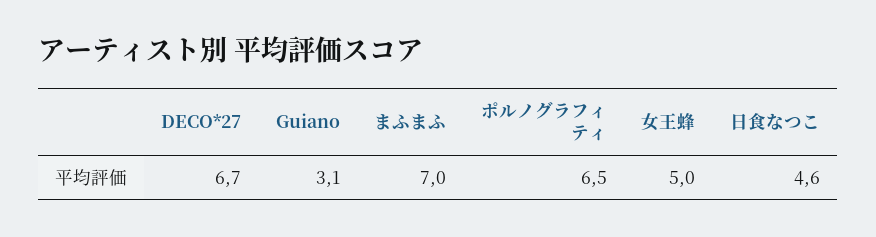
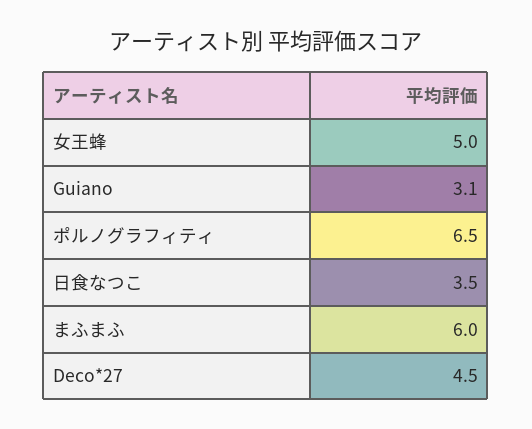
DECO*27: 6.7 -> 4.5
まふまふ: 7 -> 6
日食なつこ: 4.6 -> 3.5

